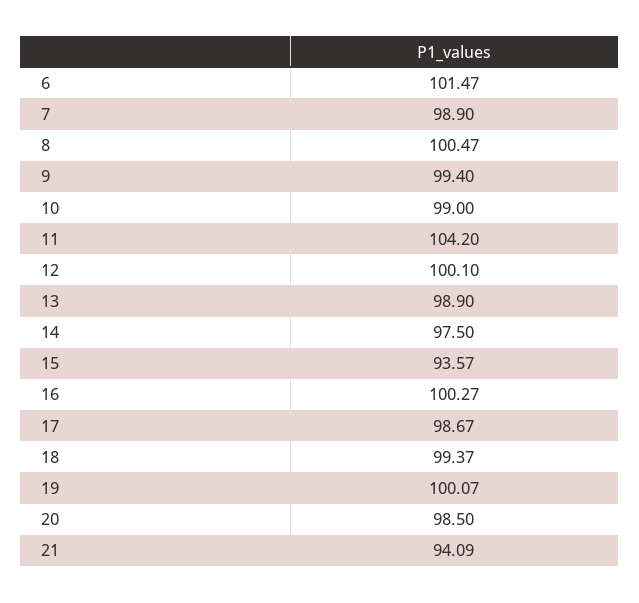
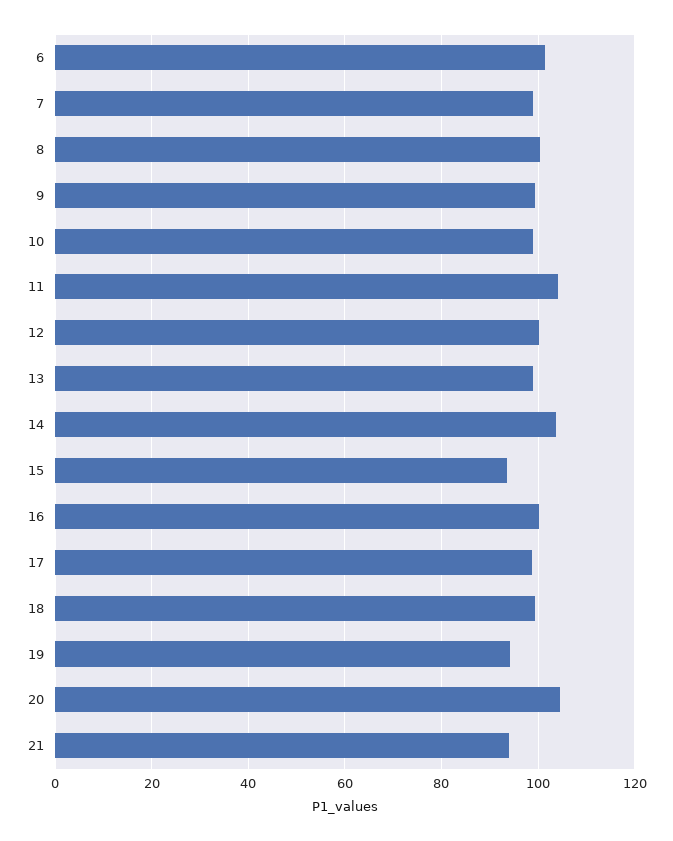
14: 97.5 -> 104
19: 100.07 -> 94
20: 98.5 -> 104

